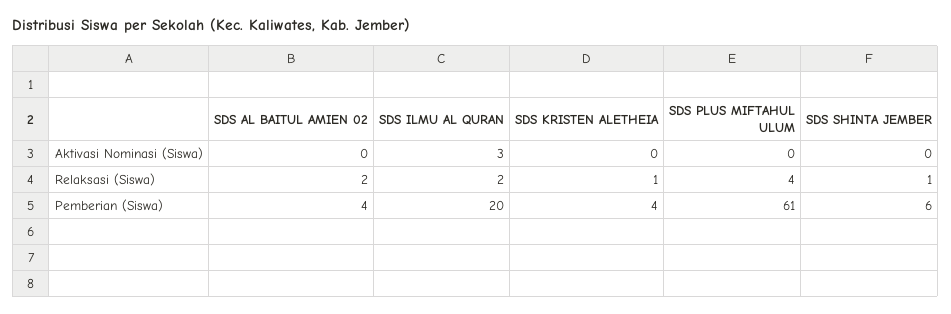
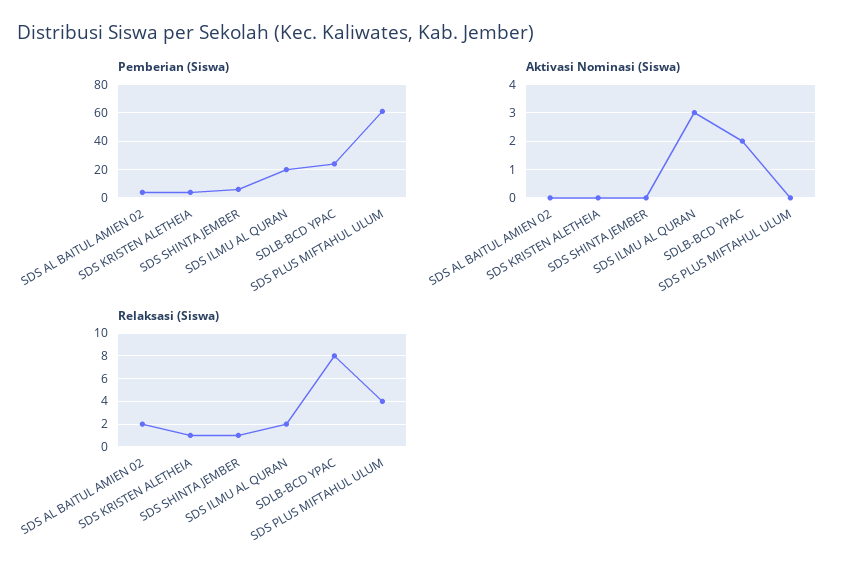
Pemberian (Siswa), SDLB-BCD YPAC: none -> 25
Aktivasi Nominasi (Siswa), SDLB-BCD YPAC: none -> 2
Relaksasi (Siswa), SDLB-BCD YPAC: none -> 8

